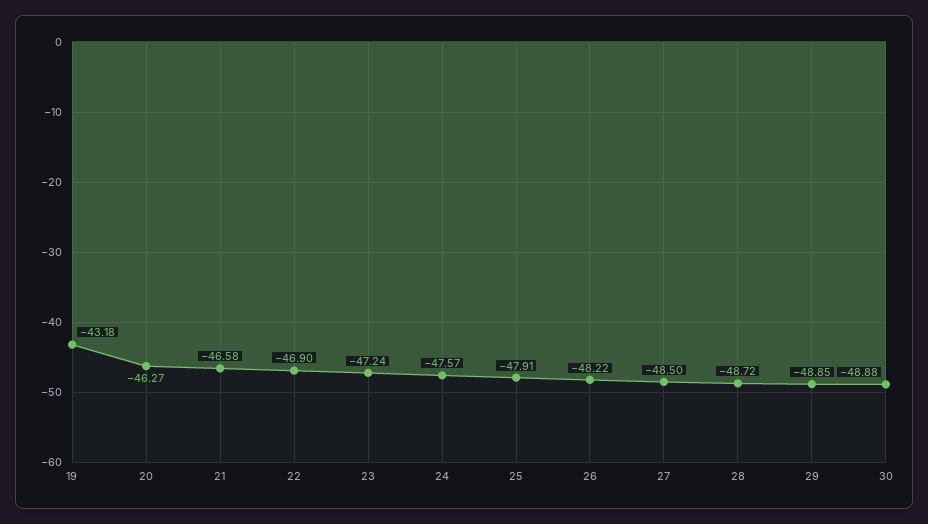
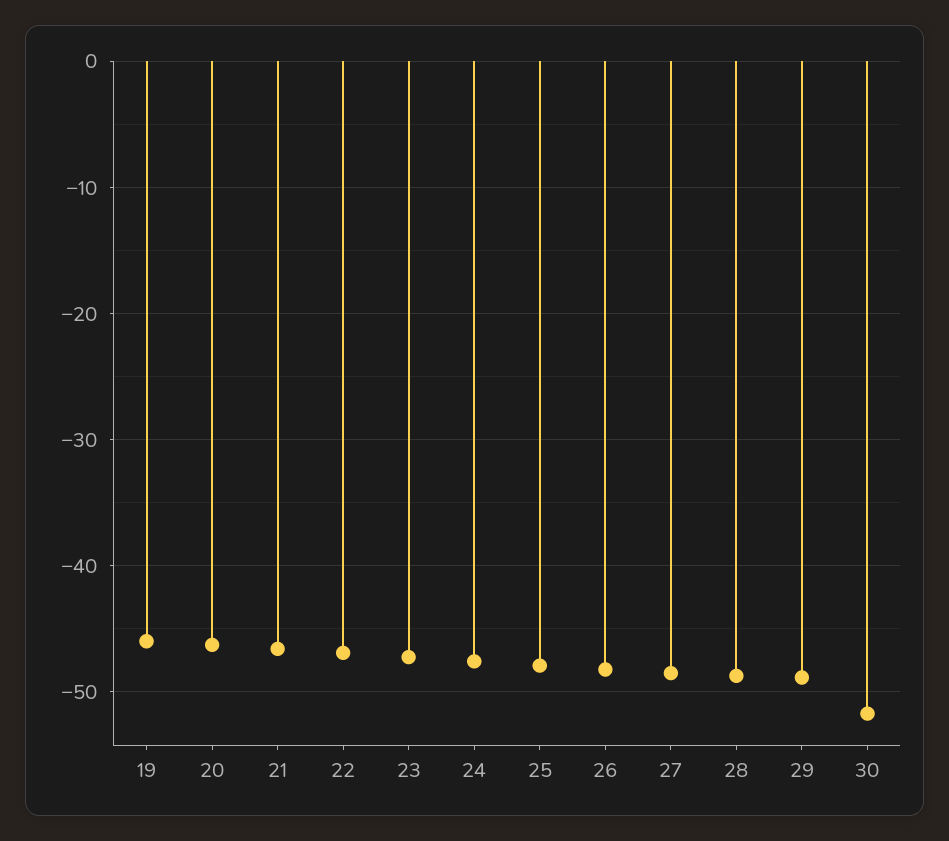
19: -43.18 -> -46
30: -48.88 -> -52

